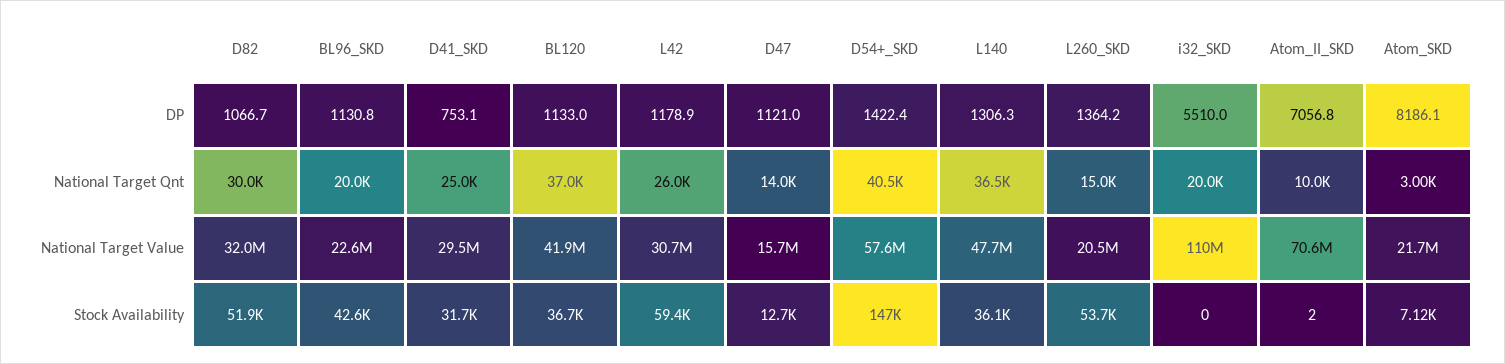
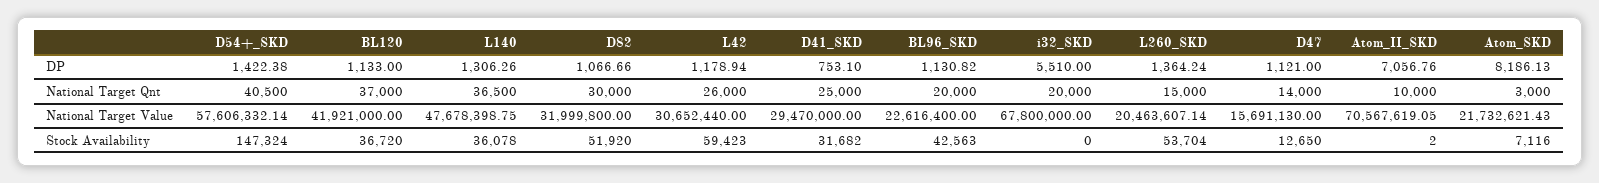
i32_SKD, National Target Value: 110000000 -> 67800000

